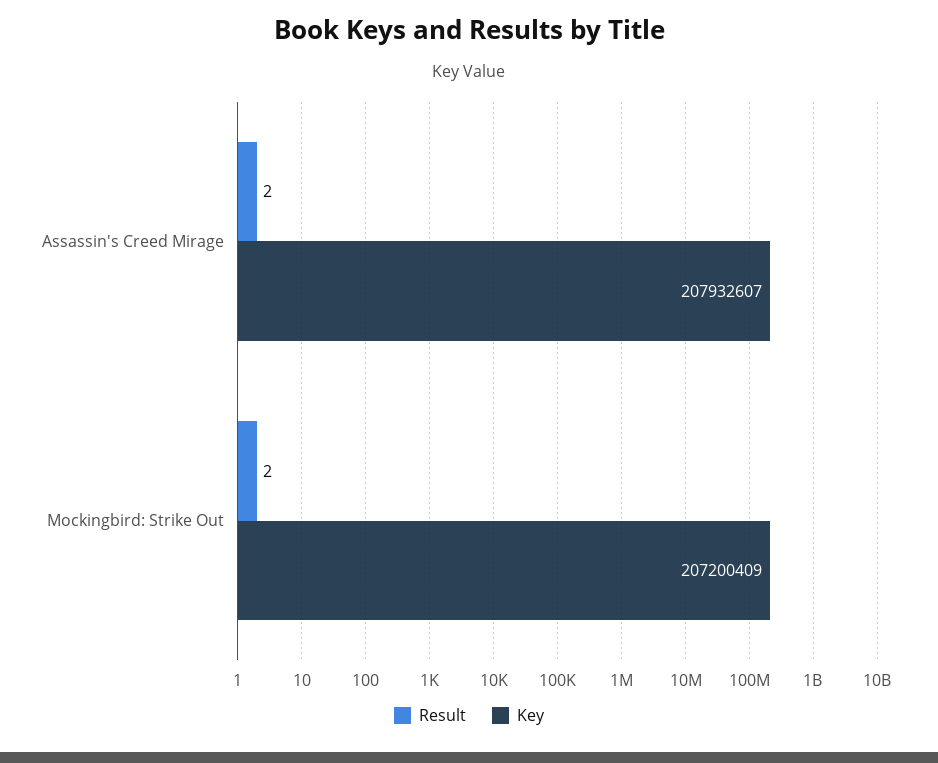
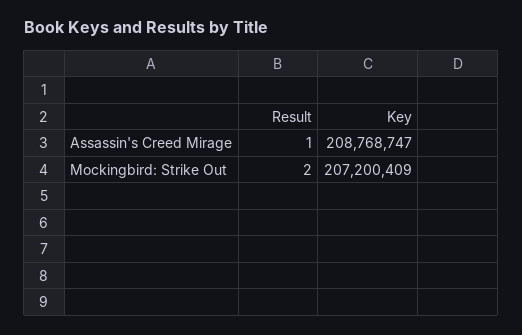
Result, Assassin's Creed Mirage: 2 -> 1
Key, Assassin's Creed Mirage: 207932607 -> 208768747

